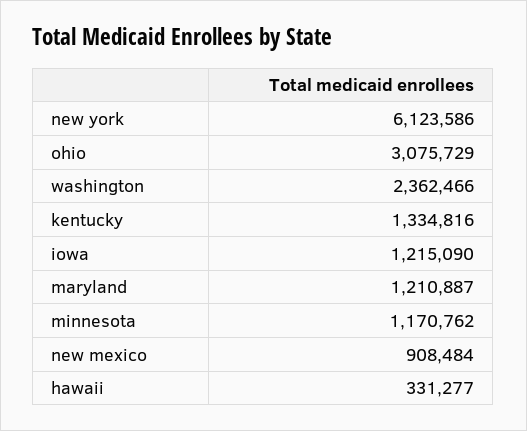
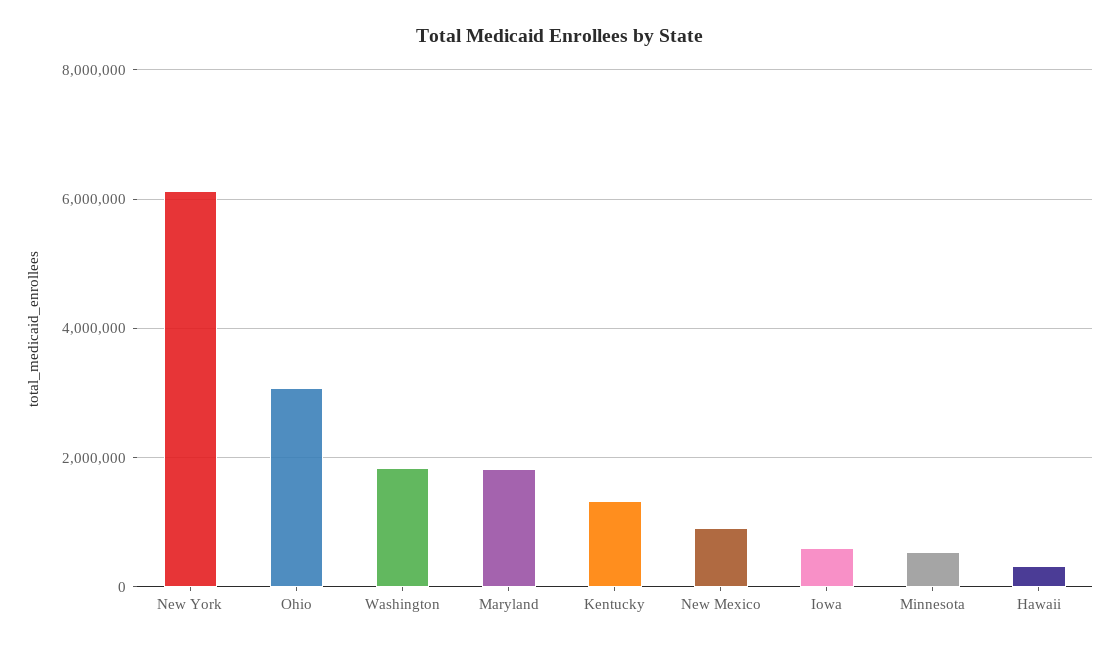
washington: 2362466 -> 1800000
iowa: 1215090 -> 600000
maryland: 1210887 -> 1800000
minnesota: 1170762 -> 600000

